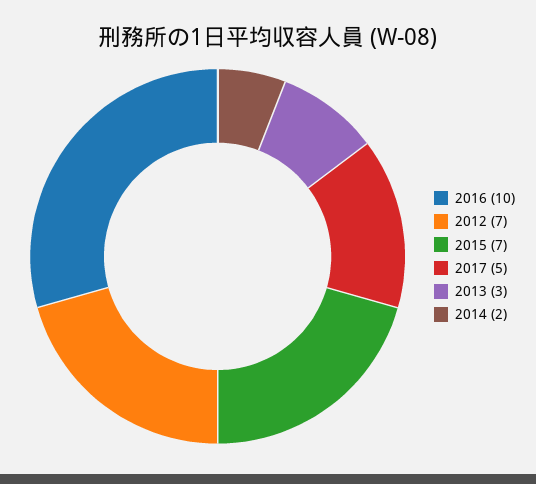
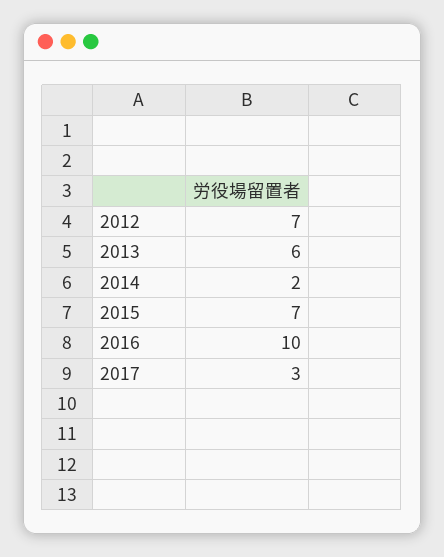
2017: 5 -> 3
2013: 3 -> 6

